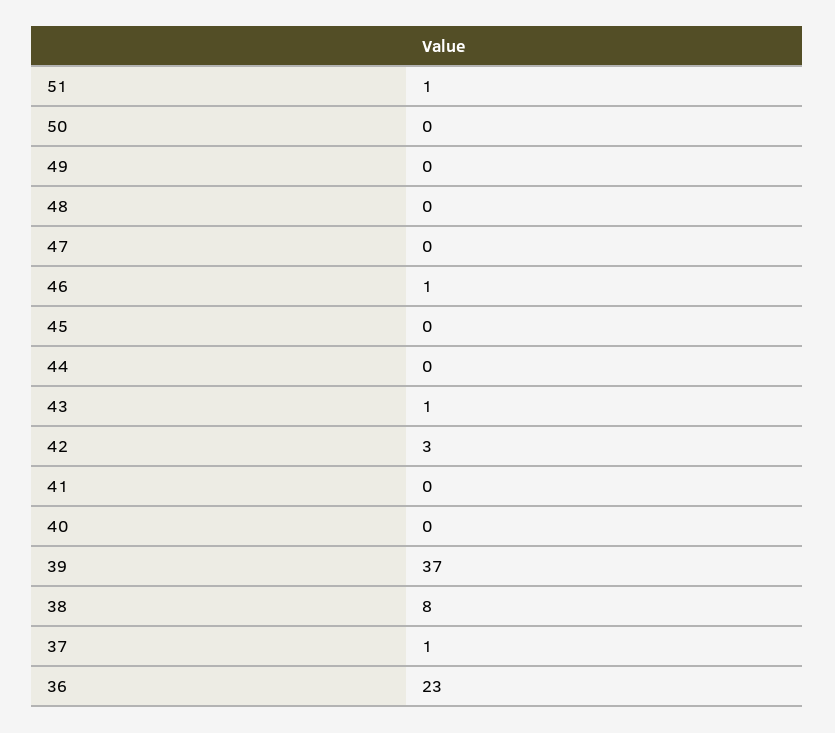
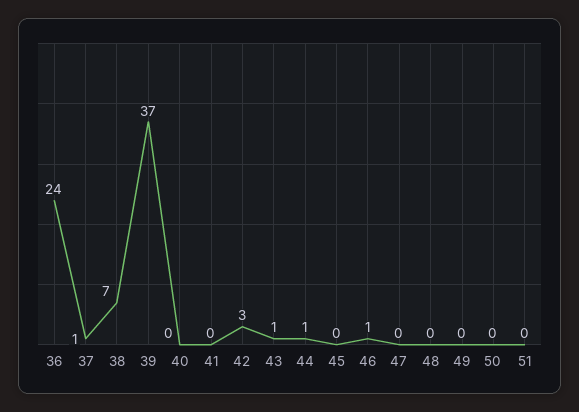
51: 1 -> 0
44: 0 -> 1
38: 8 -> 7
36: 23 -> 24

